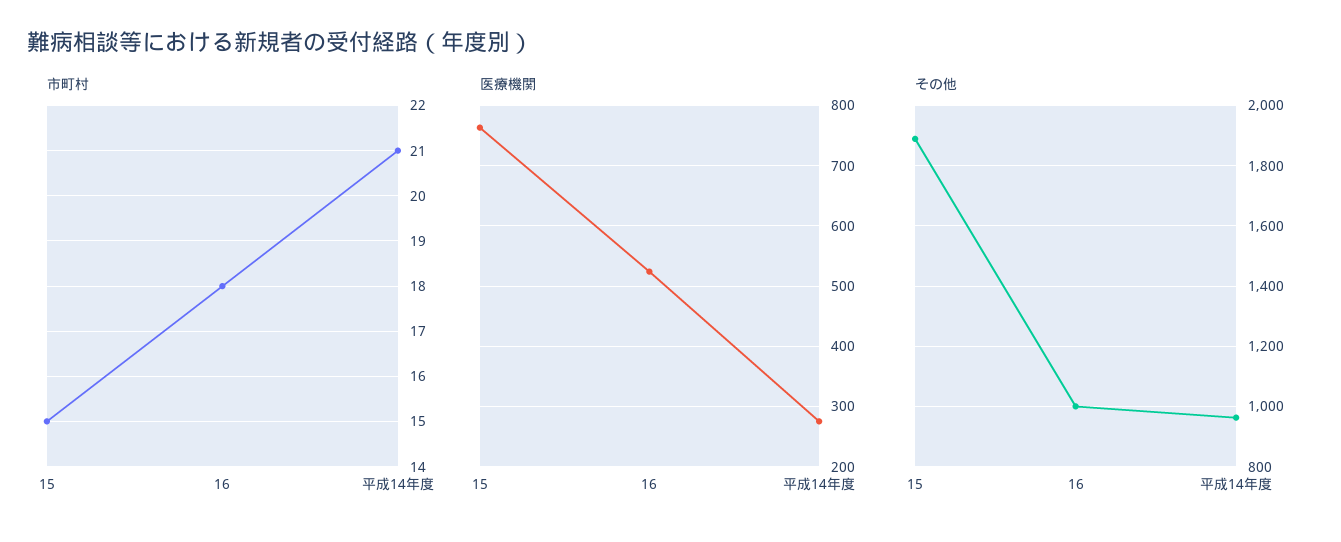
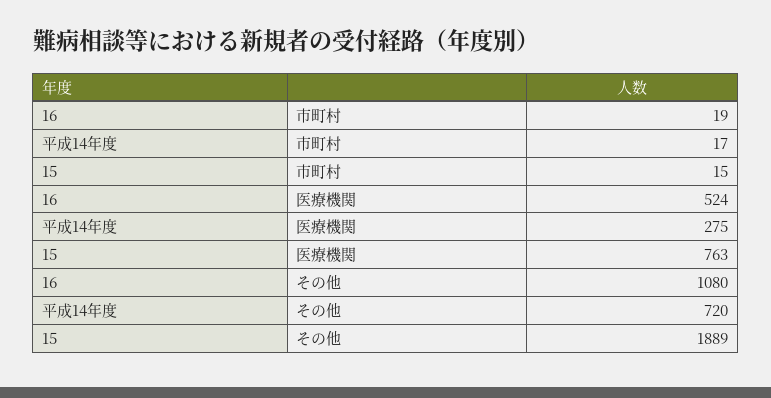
市町村, 16: 18 -> 19
市町村, 平成14年度: 21 -> 17
その他, 16: 1000 -> 1080
その他, 平成14年度: 960 -> 720

